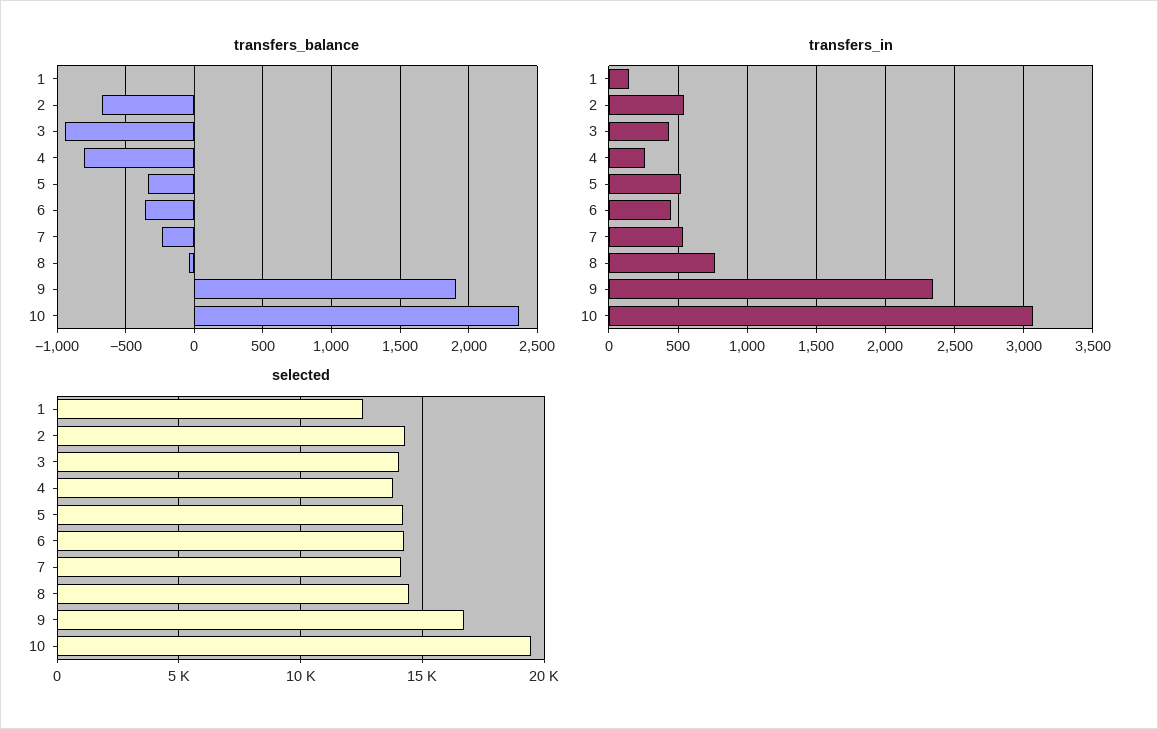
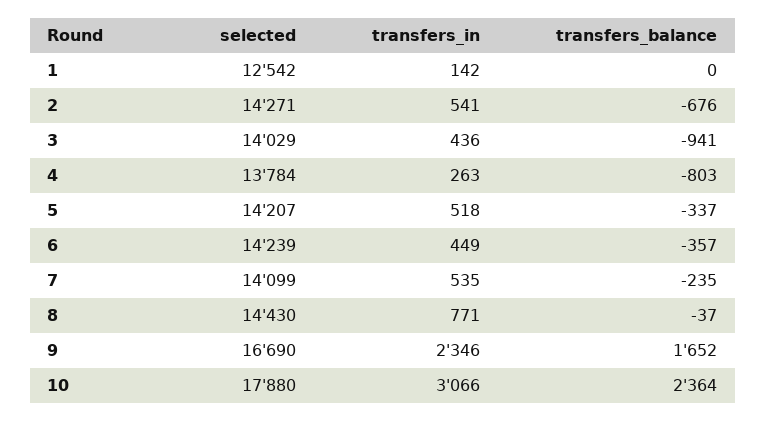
transfers_balance, 9: 1900 -> 1652
selected, 10: 19500 -> 17880

